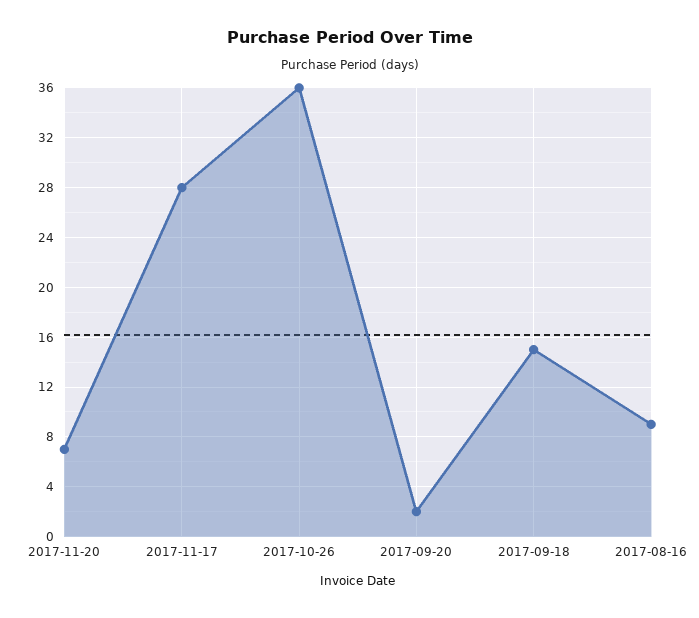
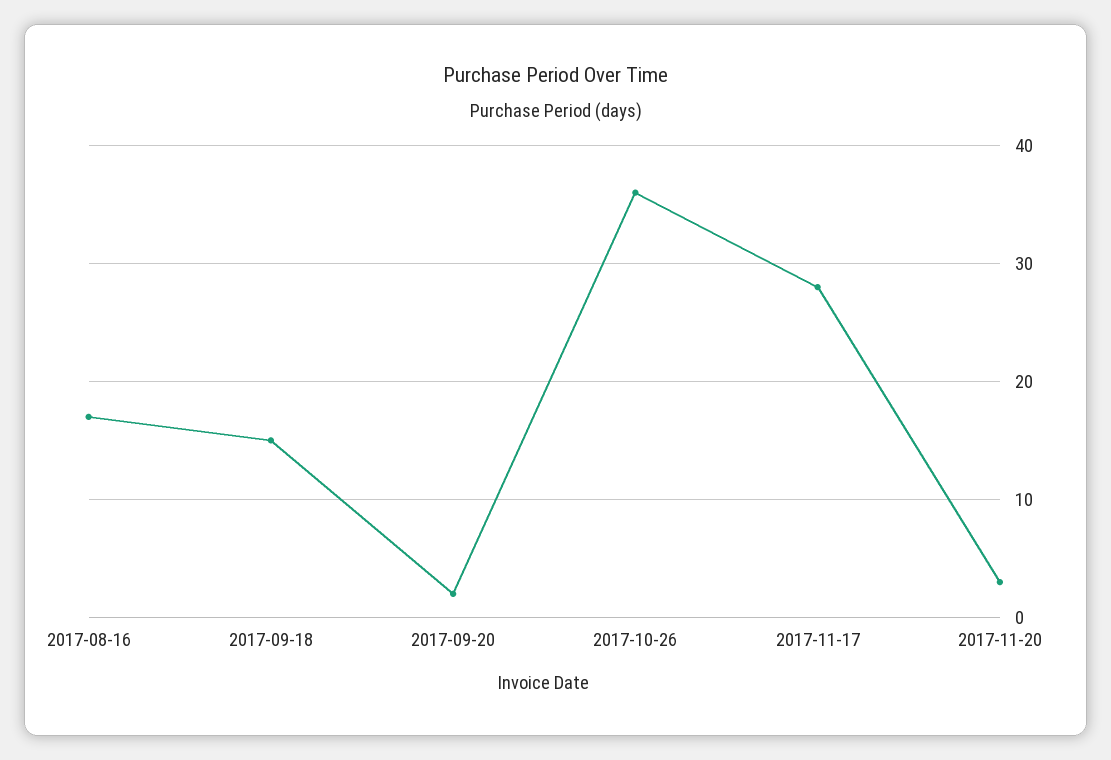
2017-11-20: 7 -> 3
2017-08-16: 9 -> 17

